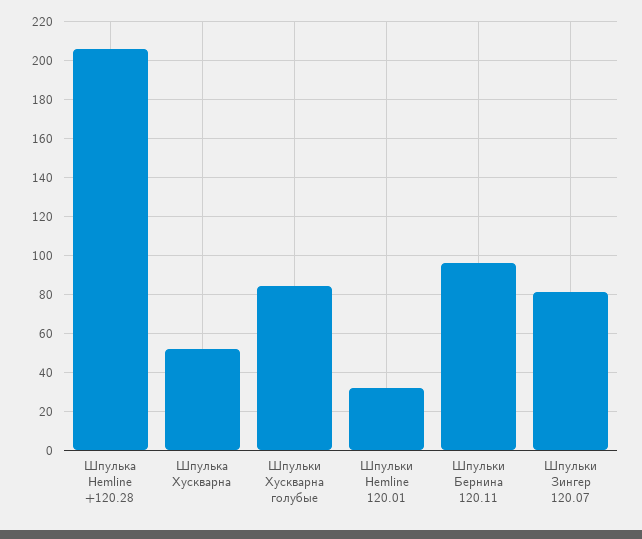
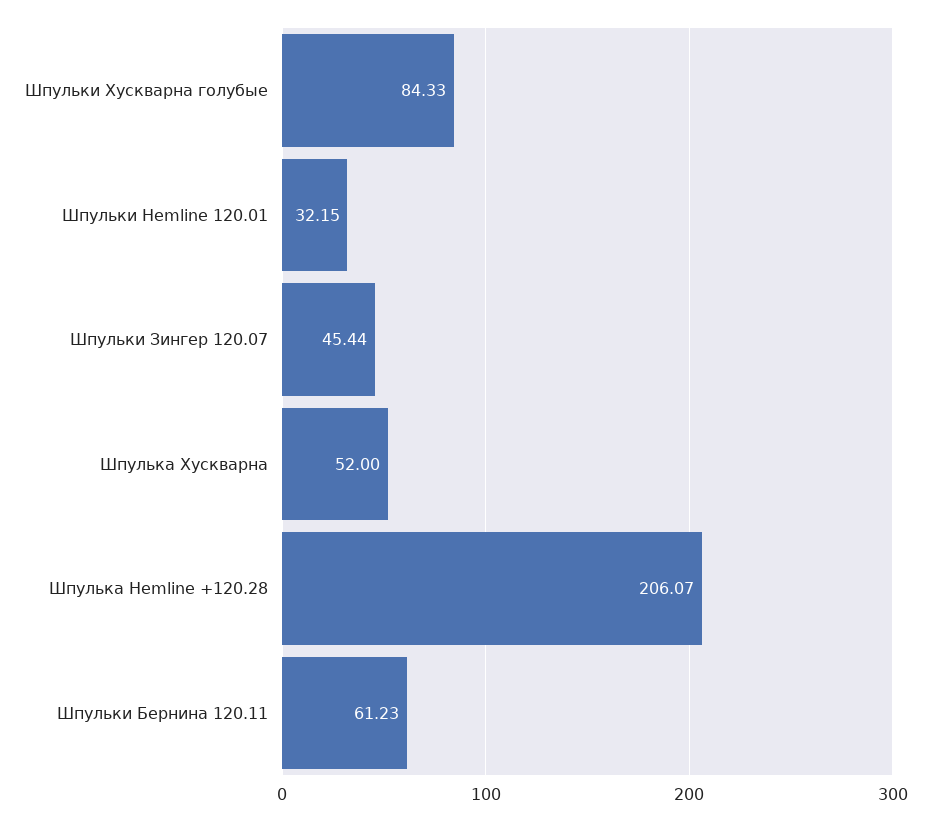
Шпульки Бернина 120.11: 95 -> 61.23
Шпульки Зингер 120.07: 80 -> 45.44

